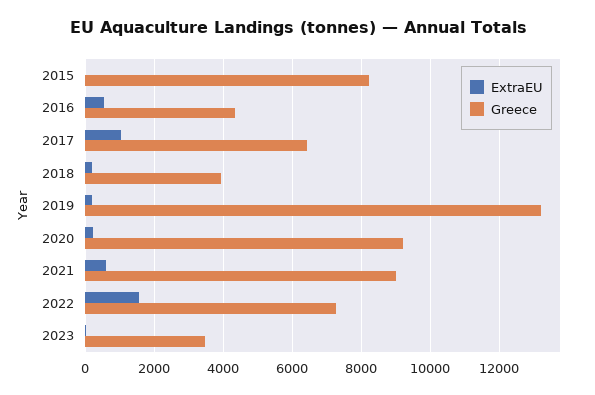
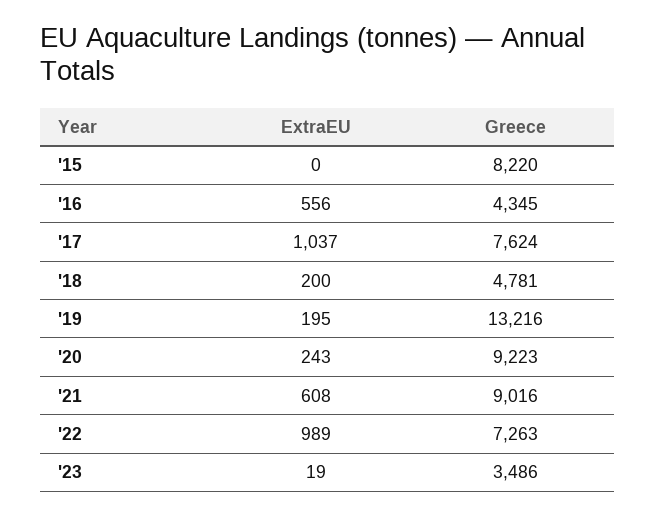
Greece, 2017: 6400 -> 7624
Greece, 2018: 4000 -> 4781
ExtraEU, 2022: 1600 -> 989

